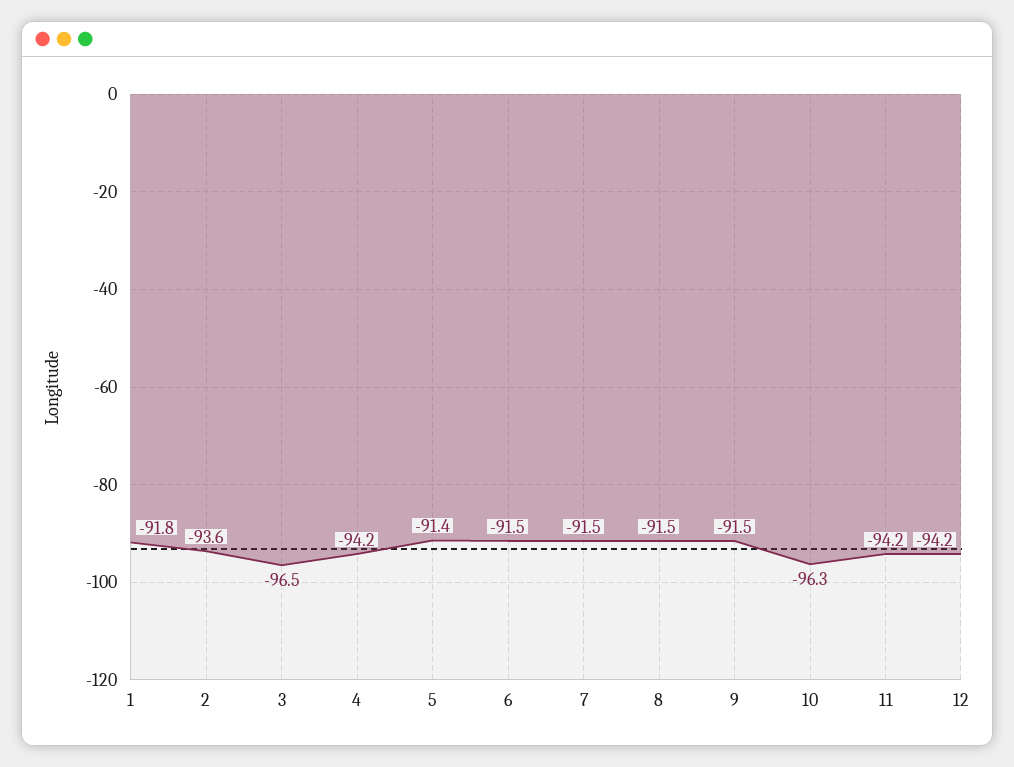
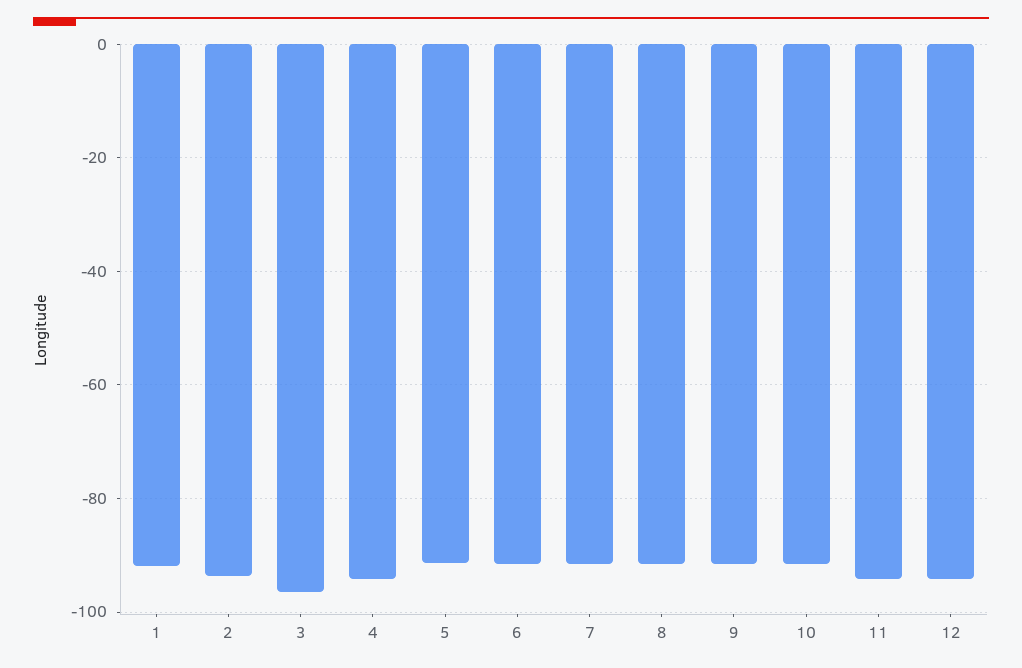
10: -96.3 -> -92

